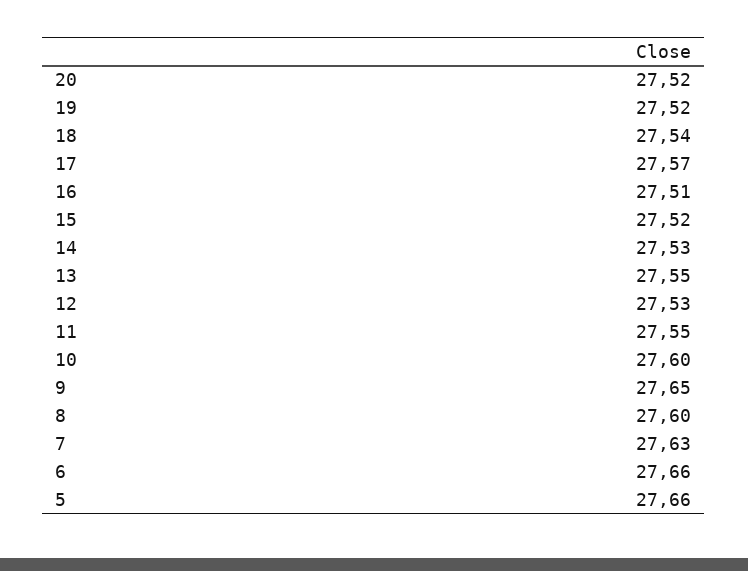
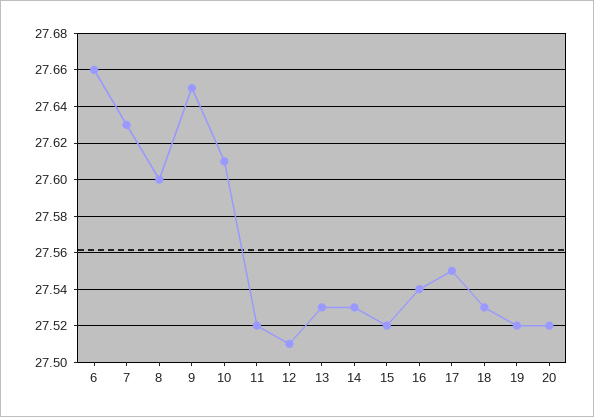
18: 27.54 -> 27.53
17: 27.57 -> 27.55
16: 27.51 -> 27.54
13: 27.55 -> 27.53
12: 27.53 -> 27.51
11: 27.55 -> 27.52
10: 27.6 -> 27.61
5: 27.66 -> none

